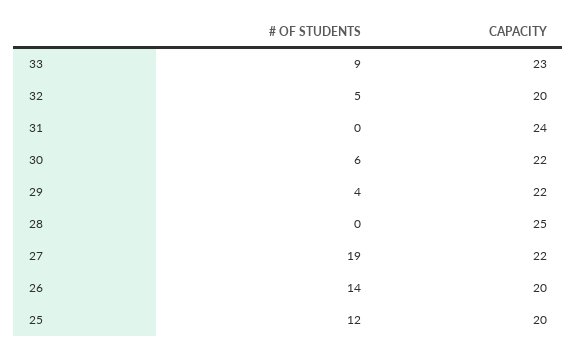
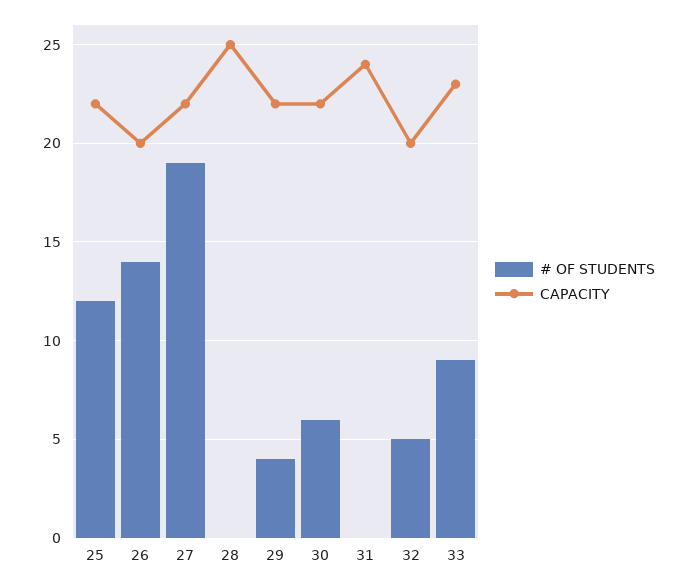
CAPACITY, 25: 20 -> 22

